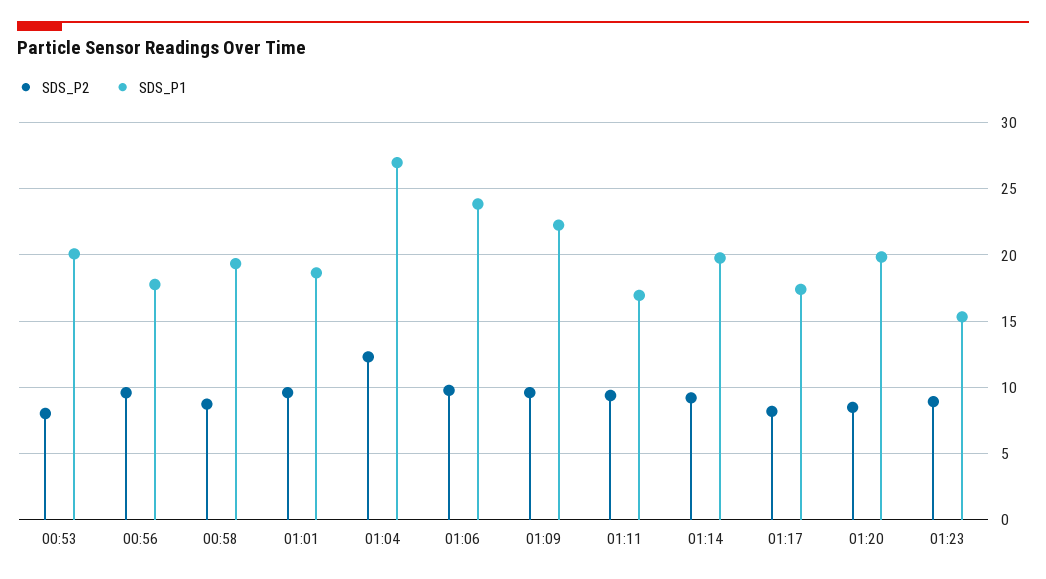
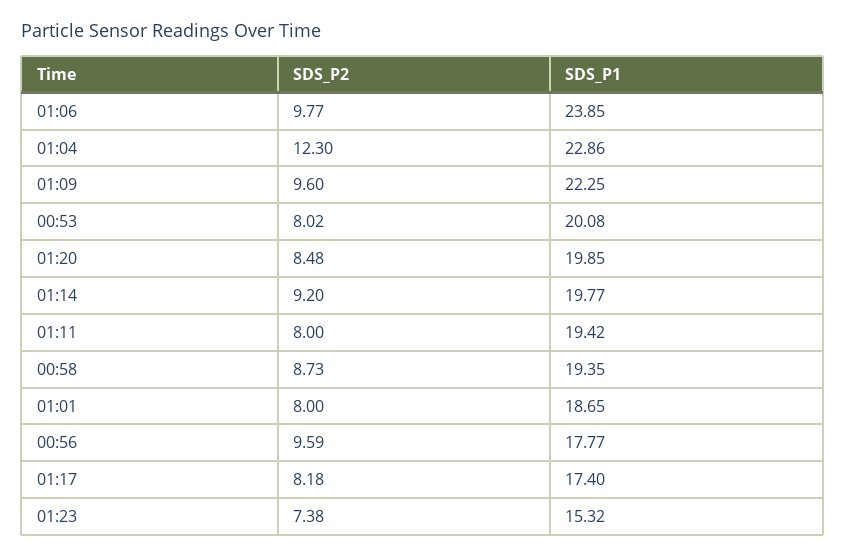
SDS_P2, 01:01: 9.5 -> 8
SDS_P1, 01:04: 27 -> 22.86
SDS_P2, 01:11: 9.5 -> 8
SDS_P1, 01:11: 17 -> 19.42
SDS_P2, 01:23: 9 -> 7.38

